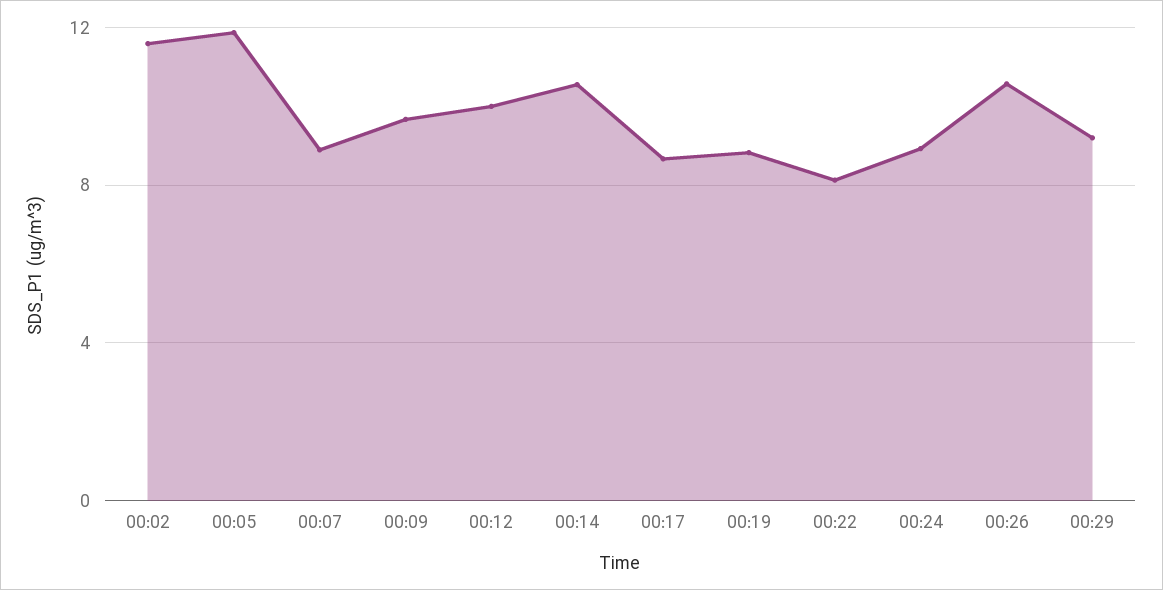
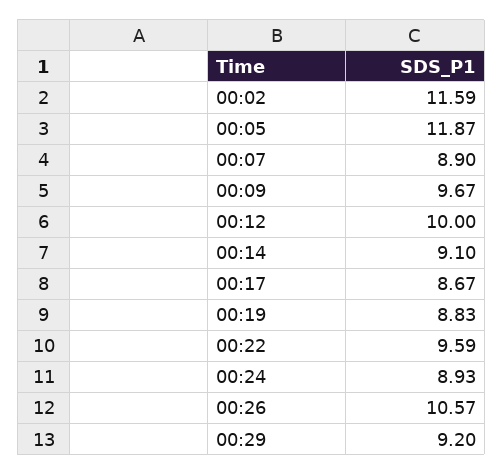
00:14: 10.5 -> 9.1
00:22: 8 -> 9.59

